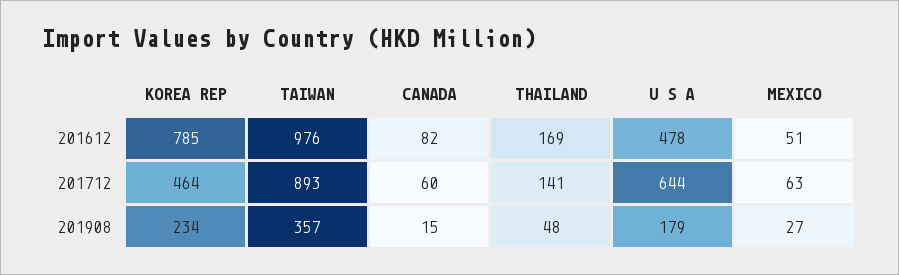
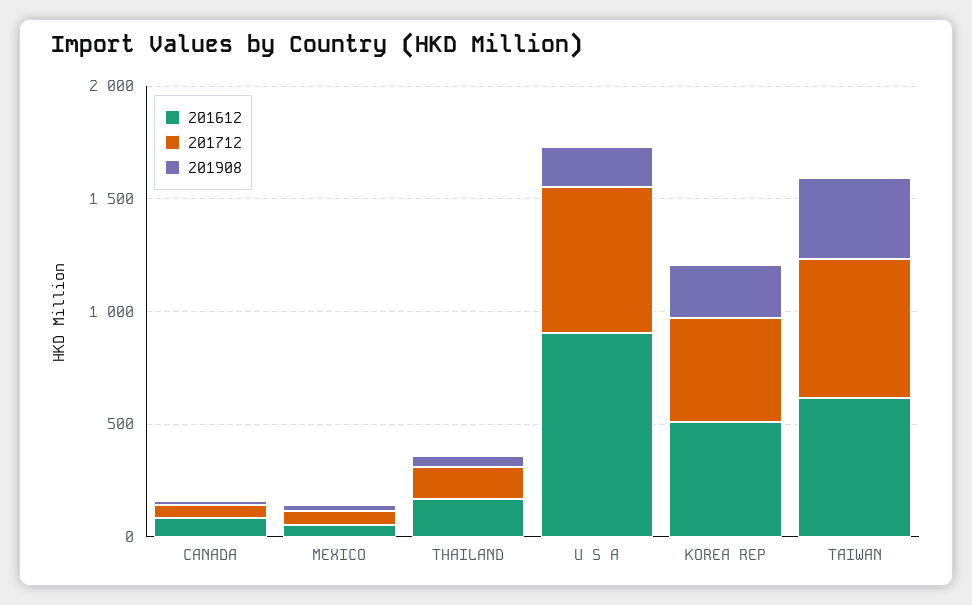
201612, KOREA REP: 785 -> 500
201612, TAIWAN: 976 -> 600
201612, U S A: 478 -> 900
201712, TAIWAN: 893 -> 600

